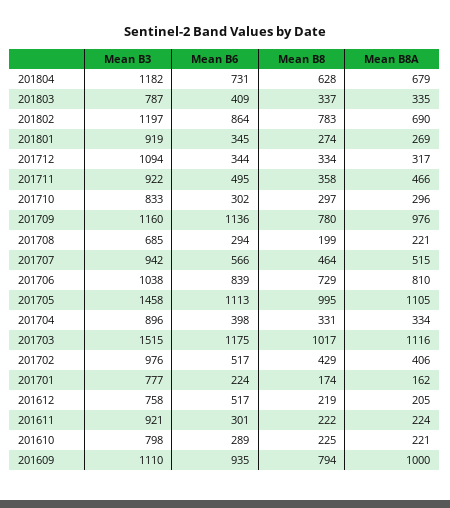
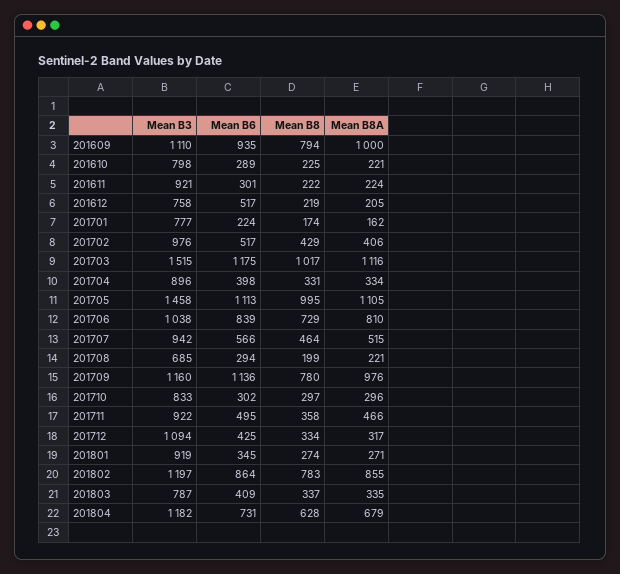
Mean B8A, 201802: 690 -> 855
Mean B8A, 201801: 269 -> 271
Mean B6, 201712: 344 -> 425

